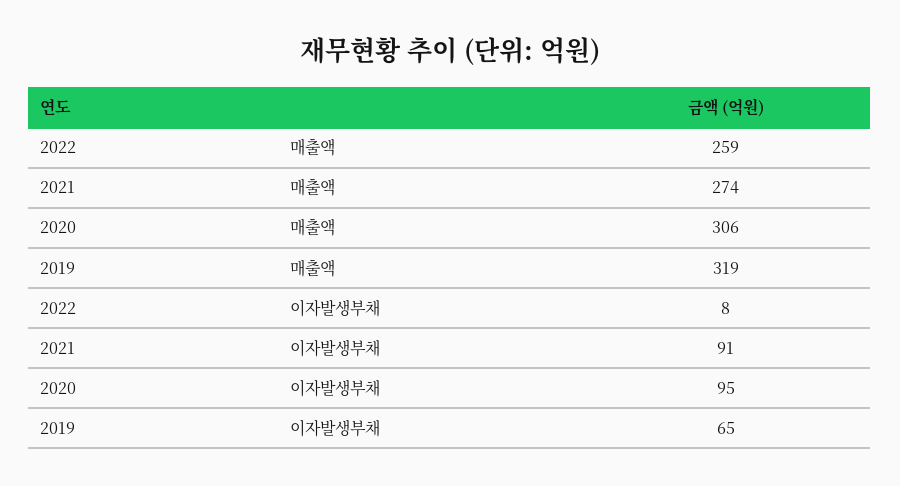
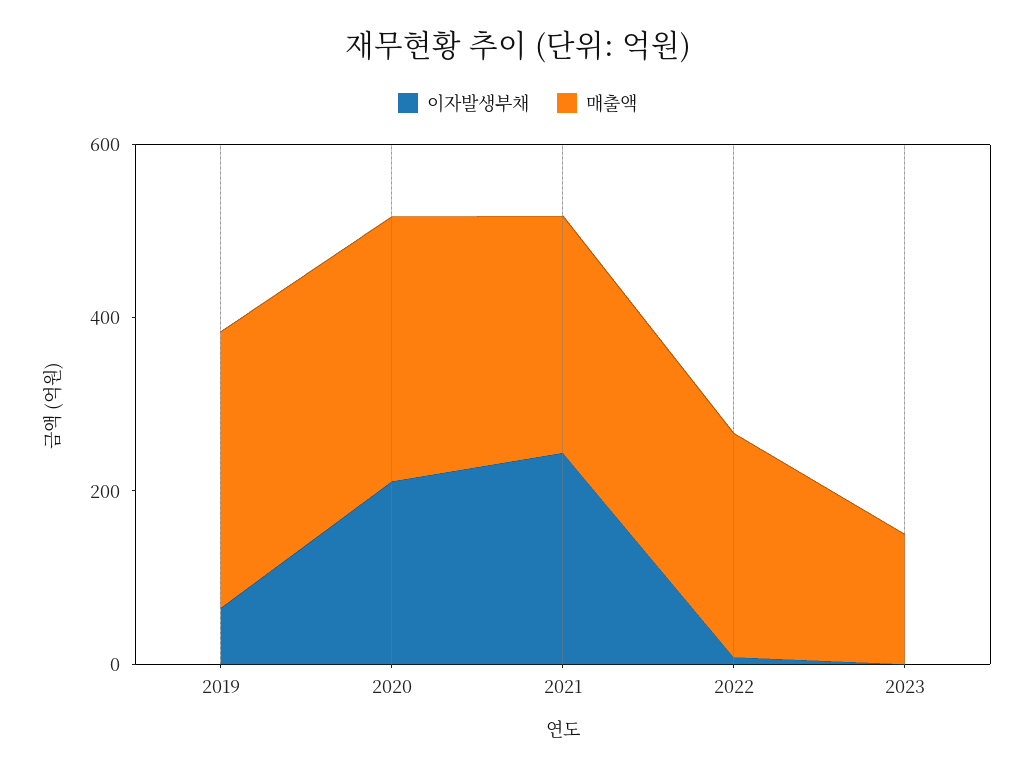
이자발생부채, 2021: 91 -> 250
이자발생부채, 2020: 95 -> 200
이자발생부채, 2023: none -> 0
매출액, 2023: none -> 150

